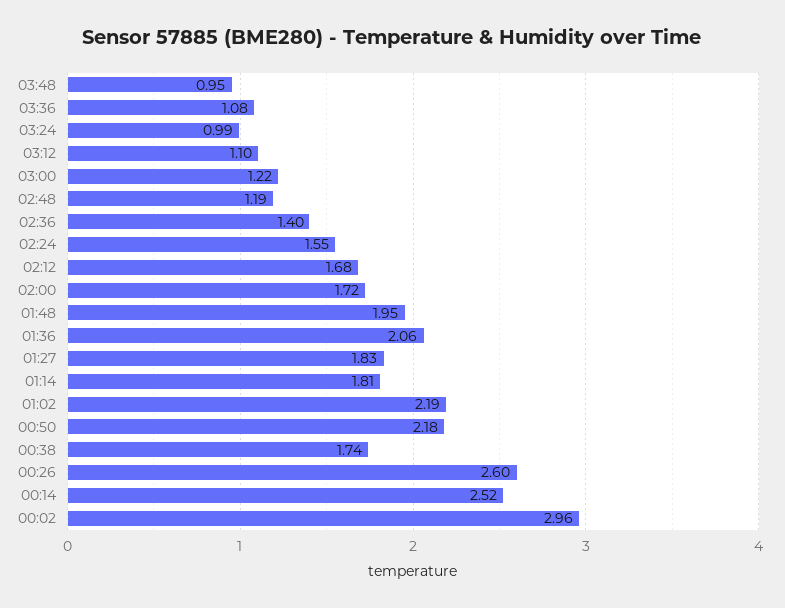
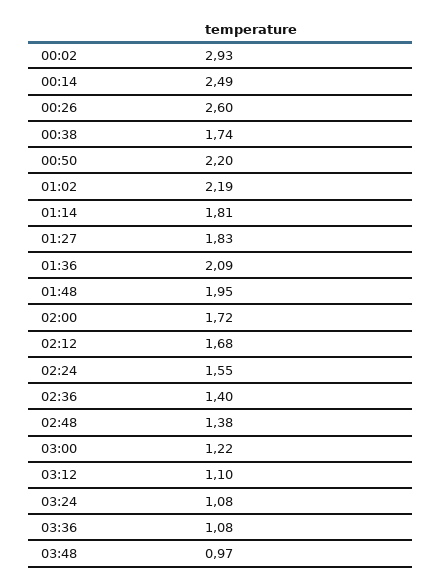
03:48: 0.95 -> 0.97
03:24: 0.99 -> 1.08
02:48: 1.19 -> 1.38
01:36: 2.06 -> 2.09
00:50: 2.18 -> 2.2
00:14: 2.52 -> 2.49
00:02: 2.96 -> 2.93

